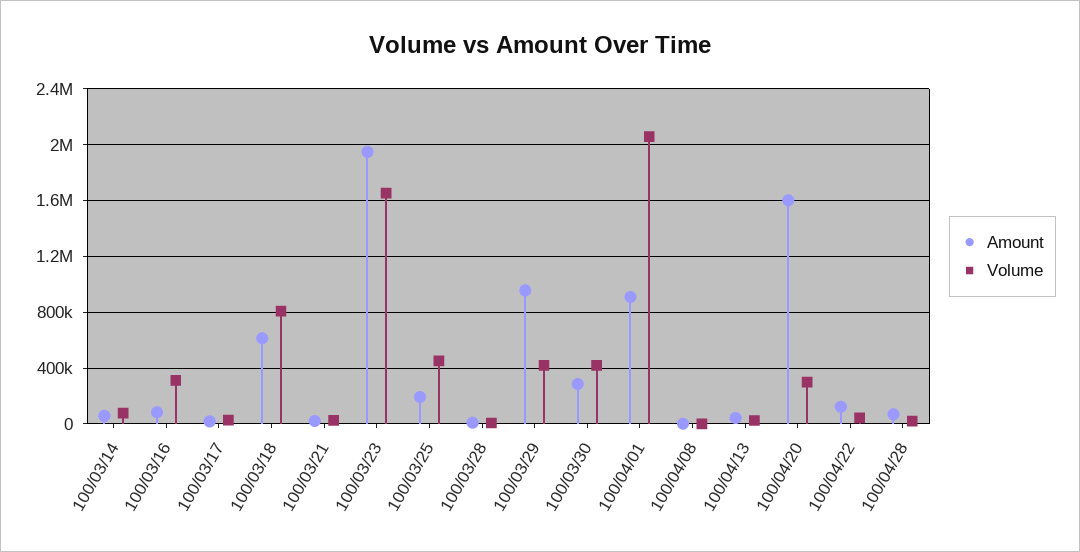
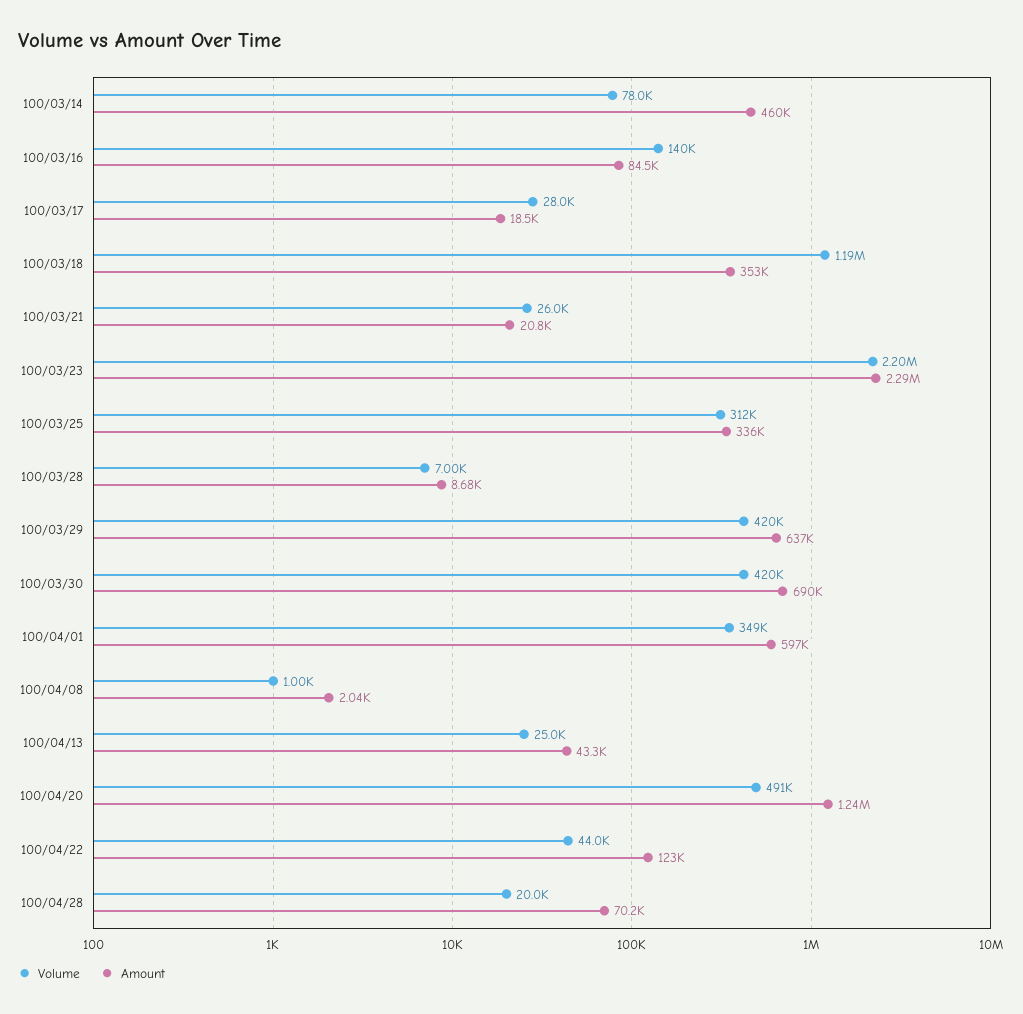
Amount, 100/03/14: 50000 -> 460000
Volume, 100/03/16: 300000 -> 140000
Amount, 100/03/18: 600000 -> 353000
Volume, 100/03/18: 800000 -> 1190000
Amount, 100/03/23: 1950000 -> 2290000
Volume, 100/03/23: 1650000 -> 2200000
Amount, 100/03/25: 200000 -> 336000
Volume, 100/03/25: 450000 -> 312000
Amount, 100/03/29: 950000 -> 637000
Amount, 100/03/30: 300000 -> 690000
Amount, 100/04/01: 900000 -> 597000
Volume, 100/04/01: 2050000 -> 349000
Amount, 100/04/20: 1600000 -> 1240000
Volume, 100/04/20: 300000 -> 491000

